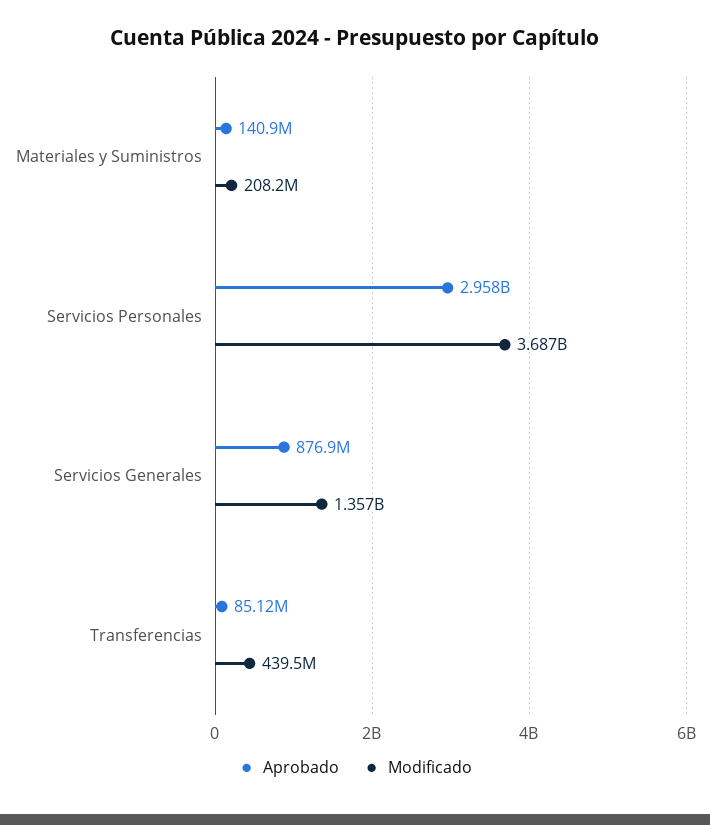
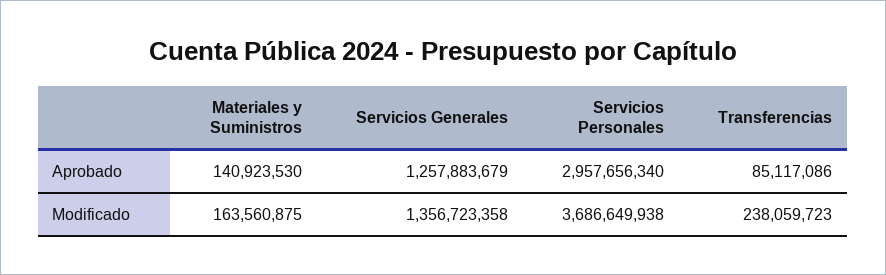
Modificado, Materiales y Suministros: 208200000 -> 163560875
Aprobado, Servicios Generales: 876900000 -> 1257883679
Modificado, Transferencias: 439500000 -> 238059723

